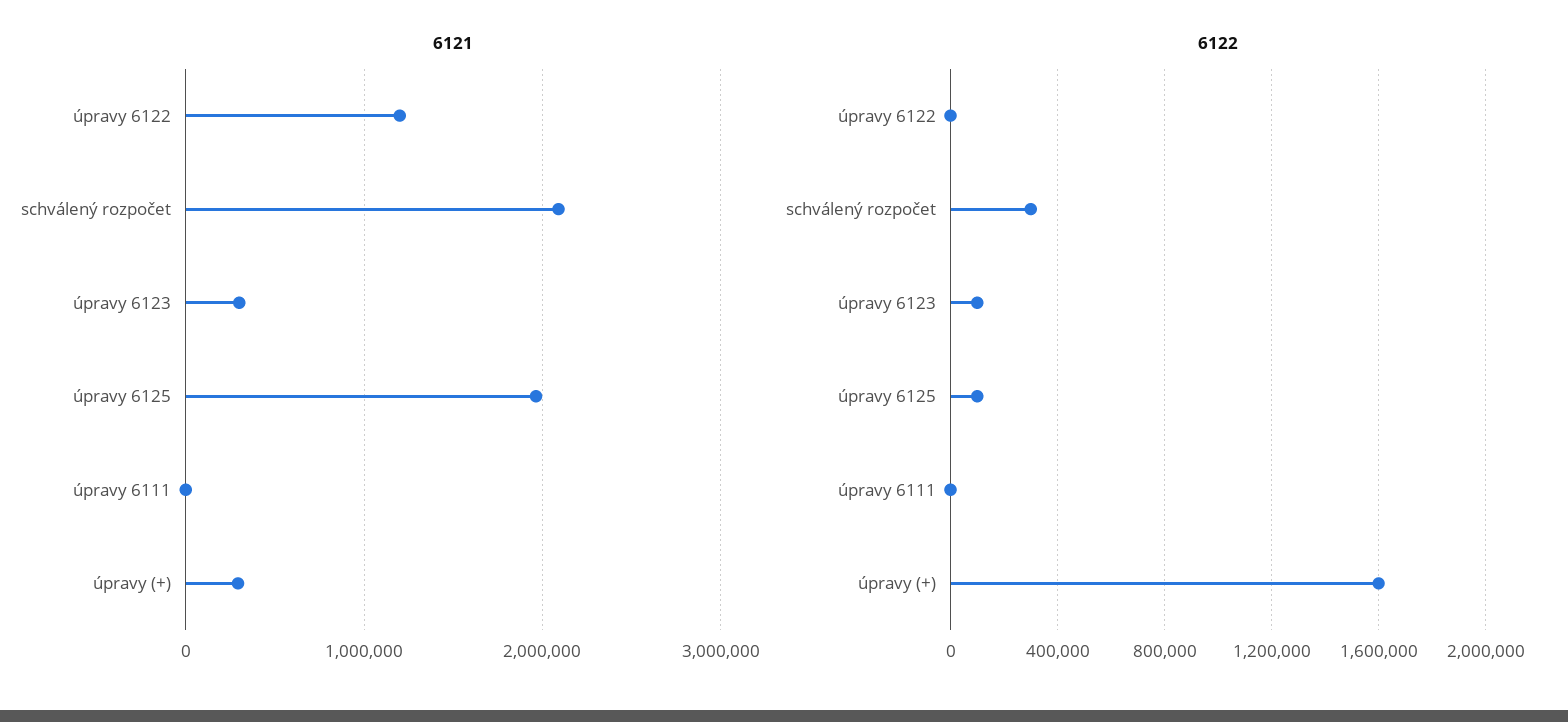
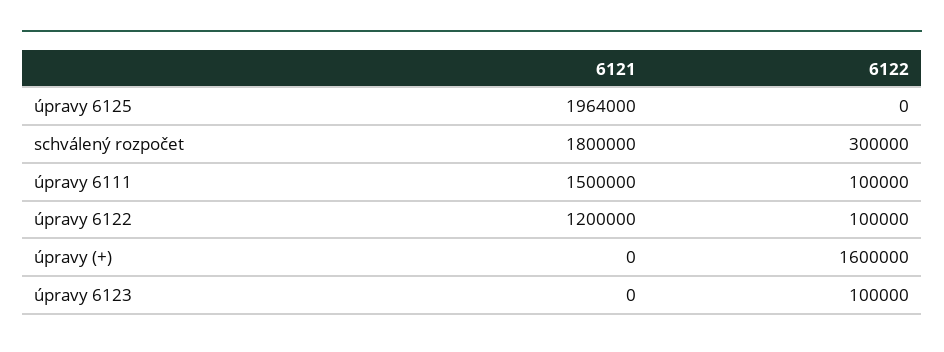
6121, schválený rozpočet: 2100000 -> 1800000
6121, úpravy 6123: 300000 -> 0
6121, úpravy 6111: 0 -> 1500000
6121, úpravy (+): 300000 -> 0
6122, úpravy 6122: 0 -> 100000
6122, úpravy 6125: 100000 -> 0
6122, úpravy 6111: 0 -> 100000

